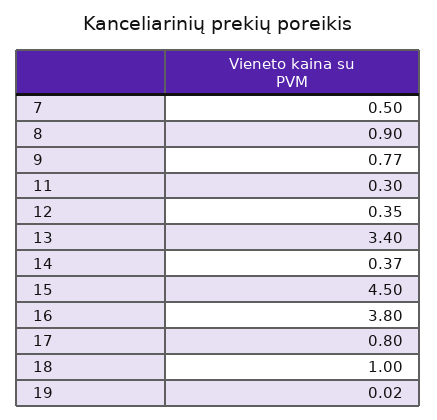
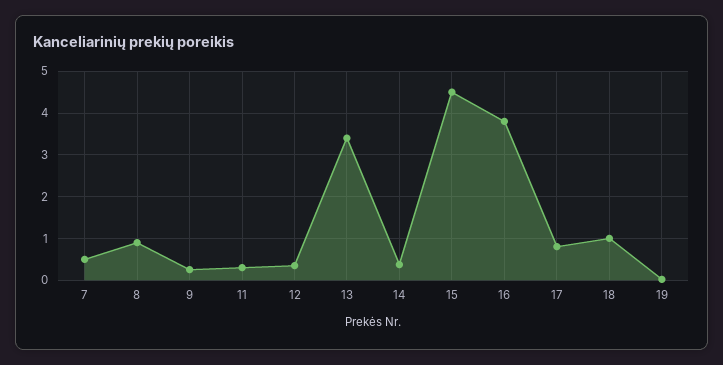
9: 0.77 -> 0.2

